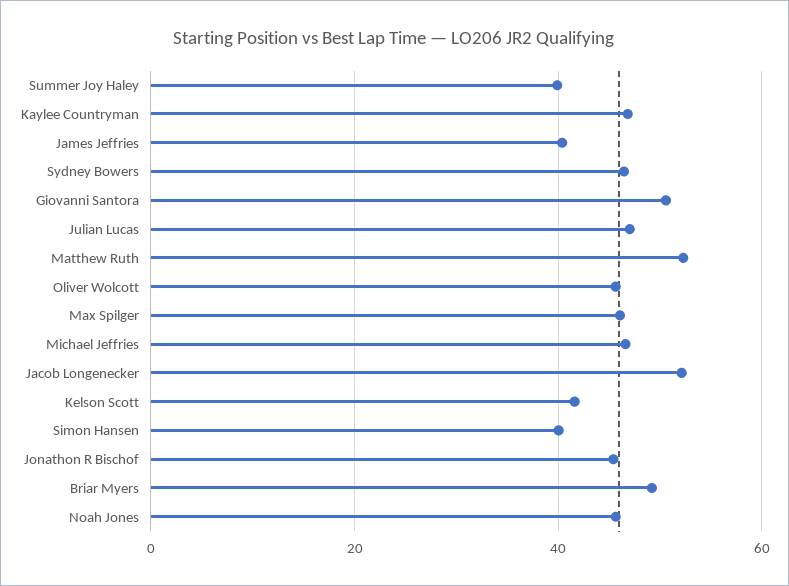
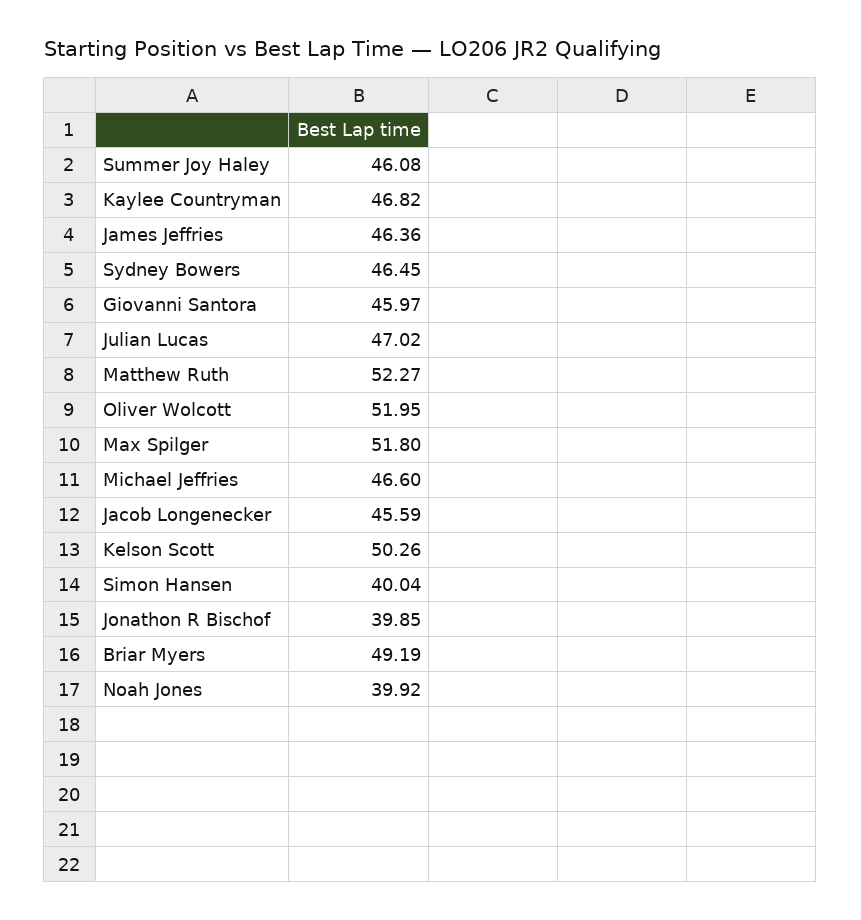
Summer Joy Haley: 40 -> 46.08
James Jeffries: 40 -> 46.36
Giovanni Santora: 50 -> 45.97
Oliver Wolcott: 46 -> 51.95
Max Spilger: 46 -> 51.8
Jacob Longenecker: 52 -> 45.59
Kelson Scott: 42 -> 50.26
Jonathon R Bischof: 46 -> 39.85
Noah Jones: 46 -> 39.92

